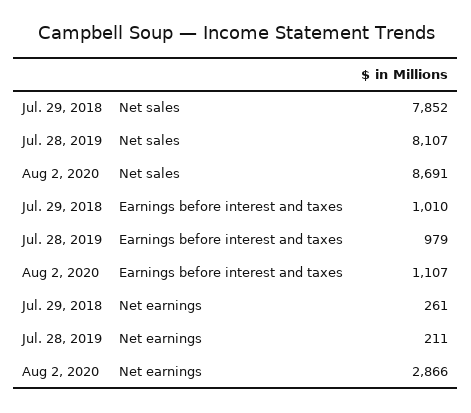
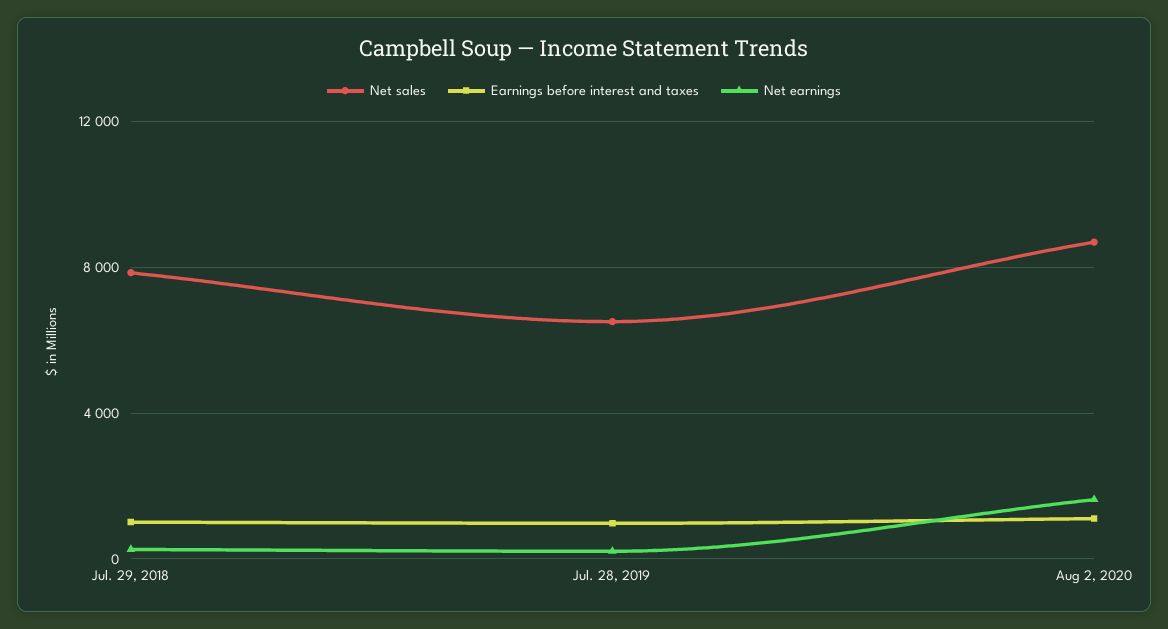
Net sales, Jul. 28, 2019: 8107 -> 6500
Net earnings, Aug 2, 2020: 2866 -> 1500

